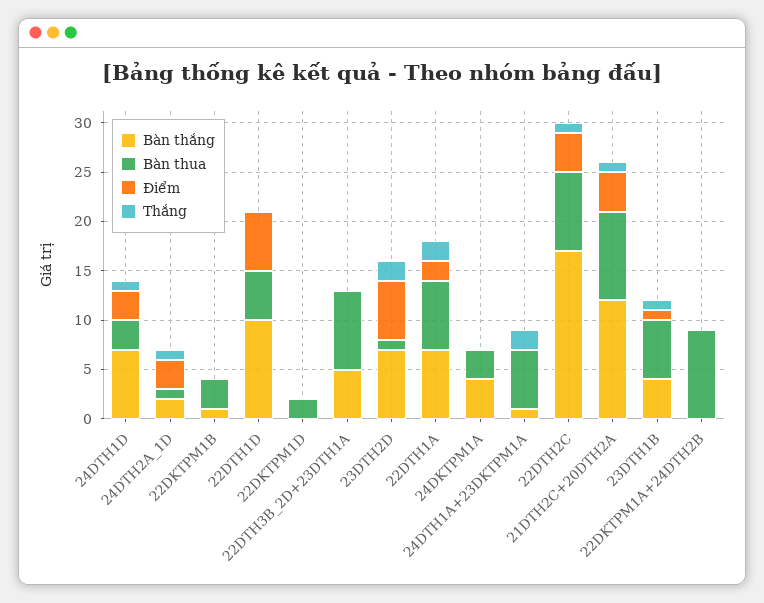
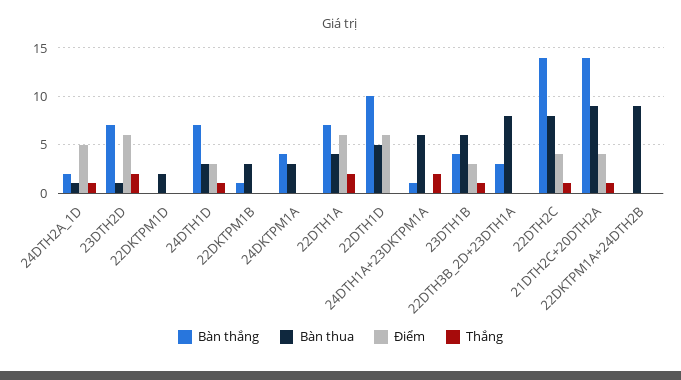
Điểm, 24DTH2A_1D: 3 -> 5
Bàn thắng, 22DTH3B_2D+23DTH1A: 5 -> 3
Bàn thua, 22DTH1A: 7 -> 4
Điểm, 22DTH1A: 2 -> 6
Bàn thắng, 22DTH2C: 17 -> 14
Bàn thắng, 21DTH2C+20DTH2A: 12 -> 14
Điểm, 23DTH1B: 1 -> 3

